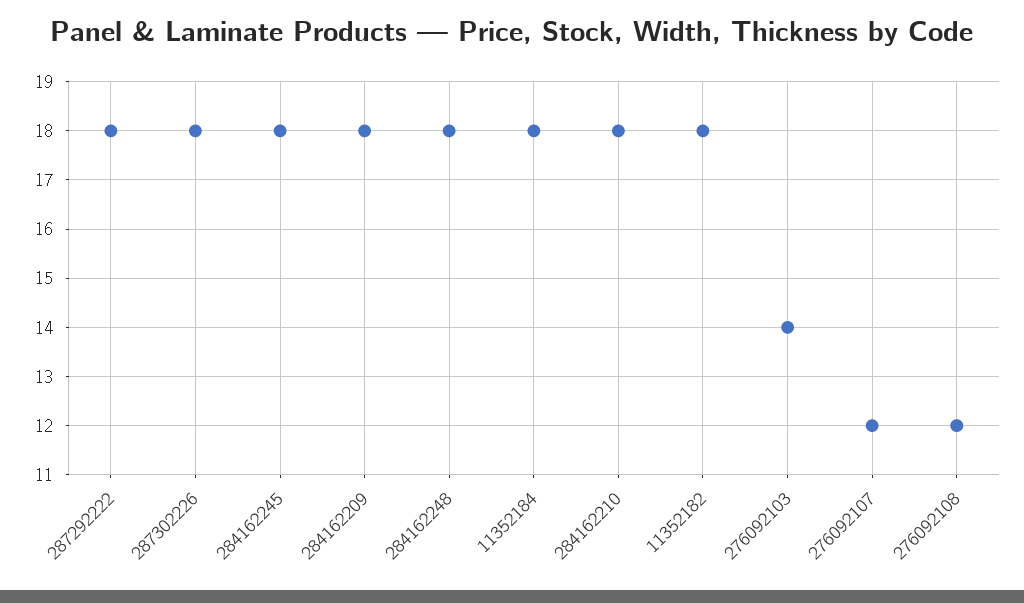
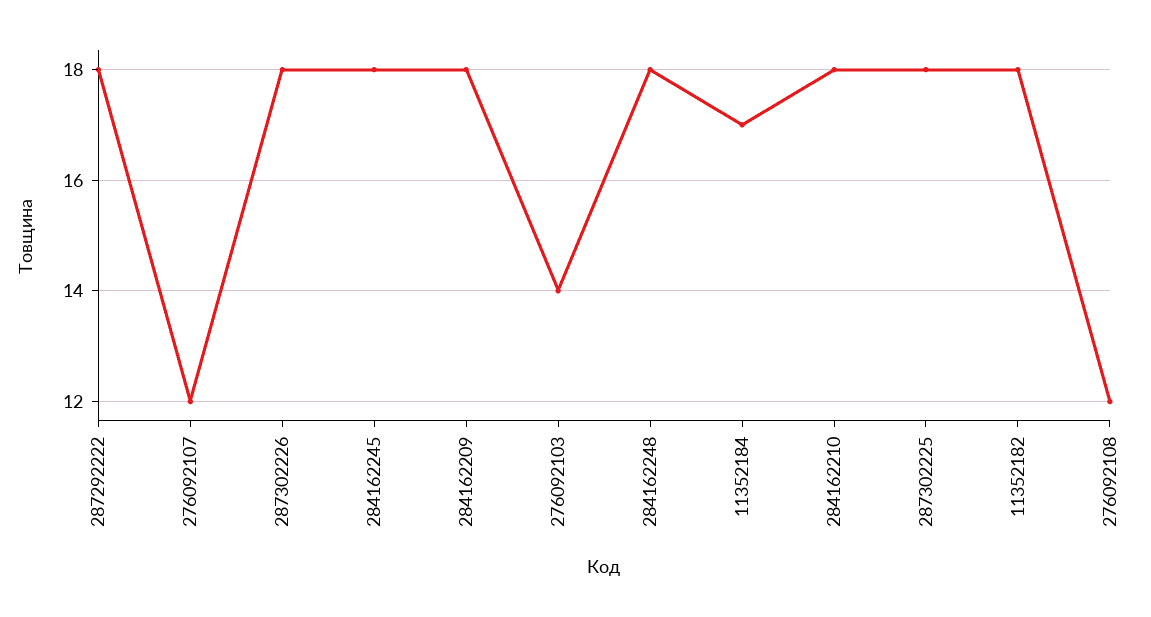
11352184: 18 -> 17
287302225: none -> 18

